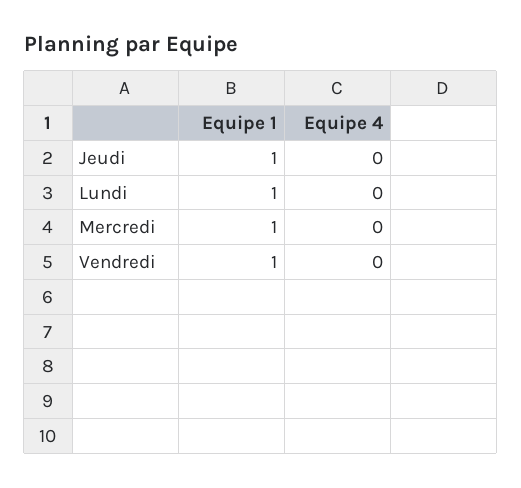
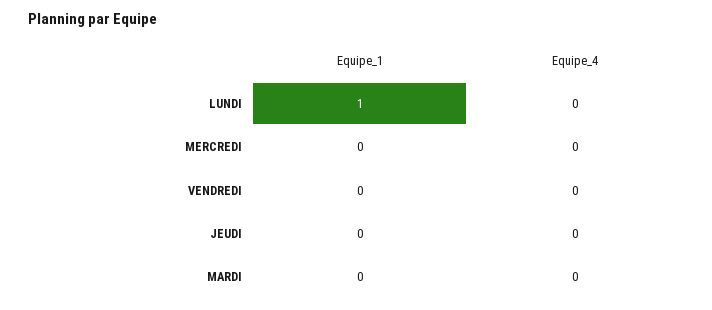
Equipe 1, Jeudi: 1 -> 0
Equipe 1, Mercredi: 1 -> 0
Equipe 1, Vendredi: 1 -> 0
Equipe 1, MARDI: none -> 0
Equipe 4, MARDI: none -> 0

